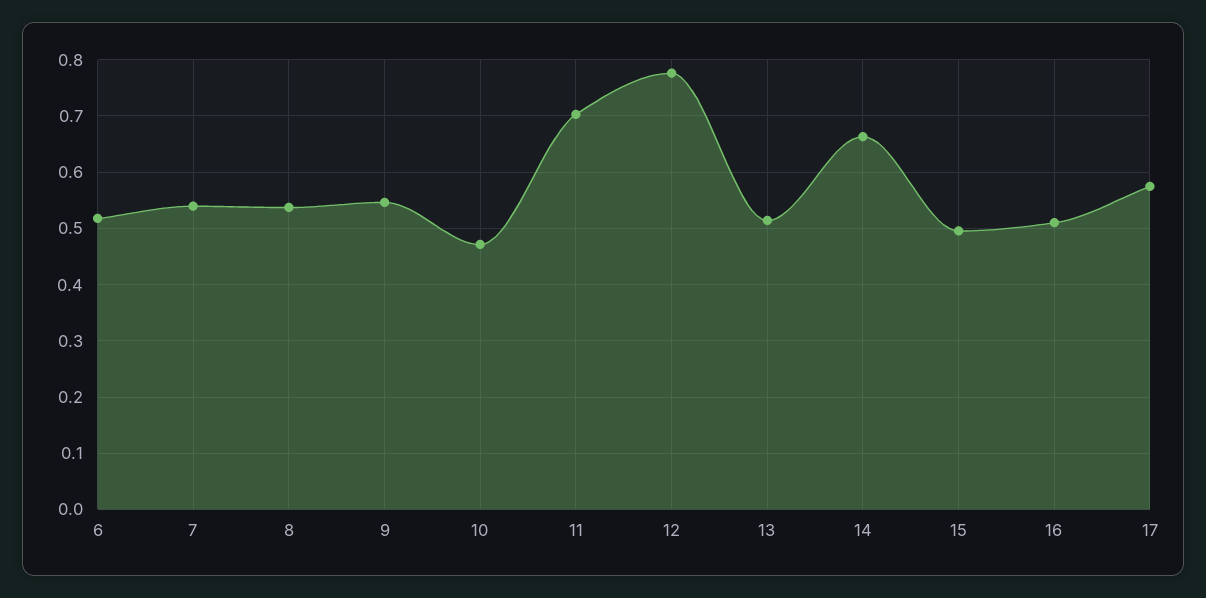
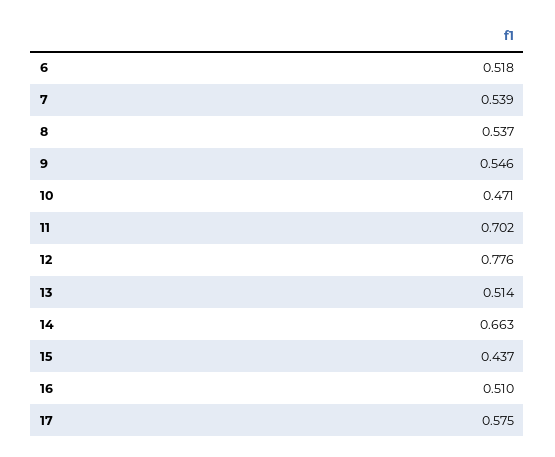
15: 0.5 -> 0.437

